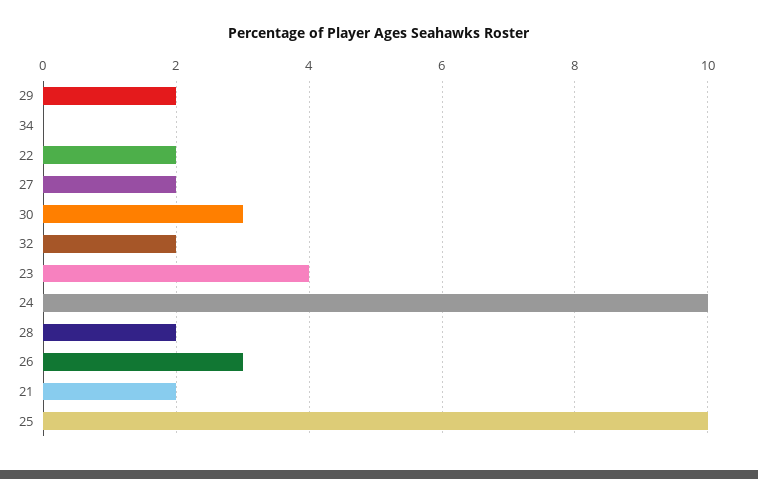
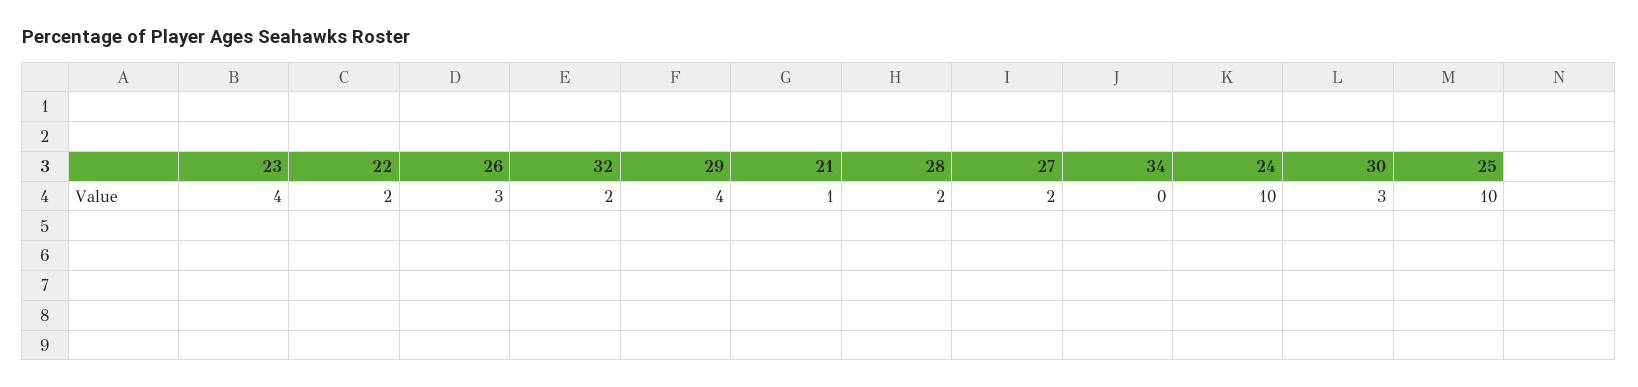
29: 2 -> 4
21: 2 -> 1

